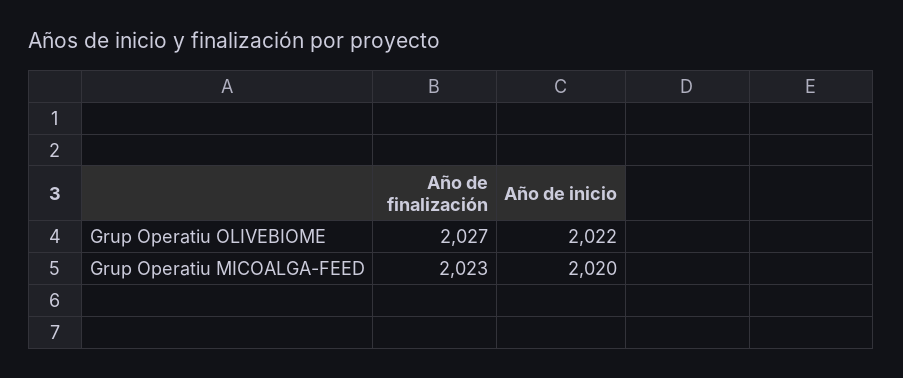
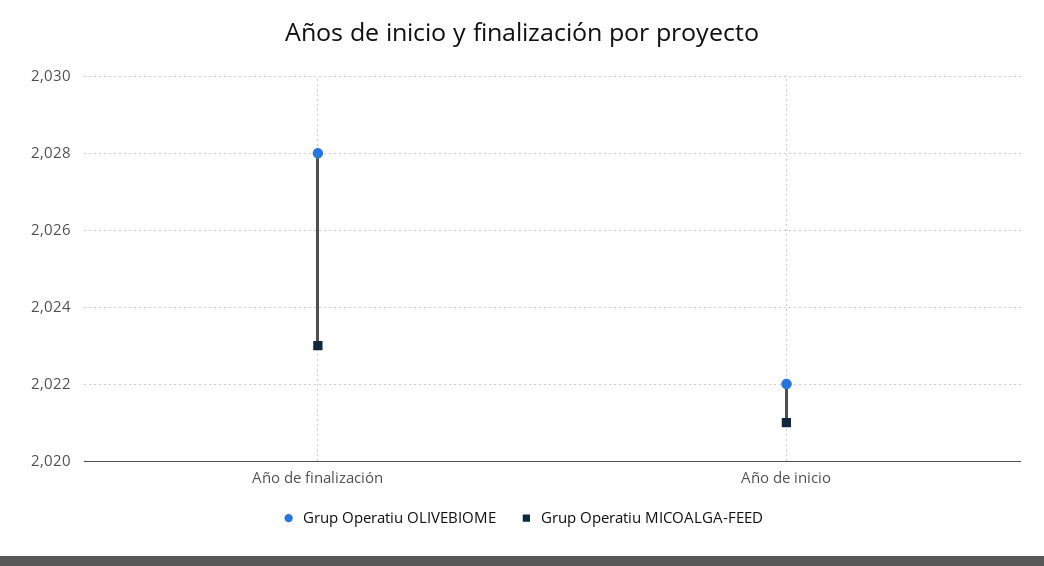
Grup Operatiu OLIVEBIOME, Año de finalización: 2027 -> 2028
Grup Operatiu MICOALGA-FEED, Año de inicio: 2020 -> 2021

